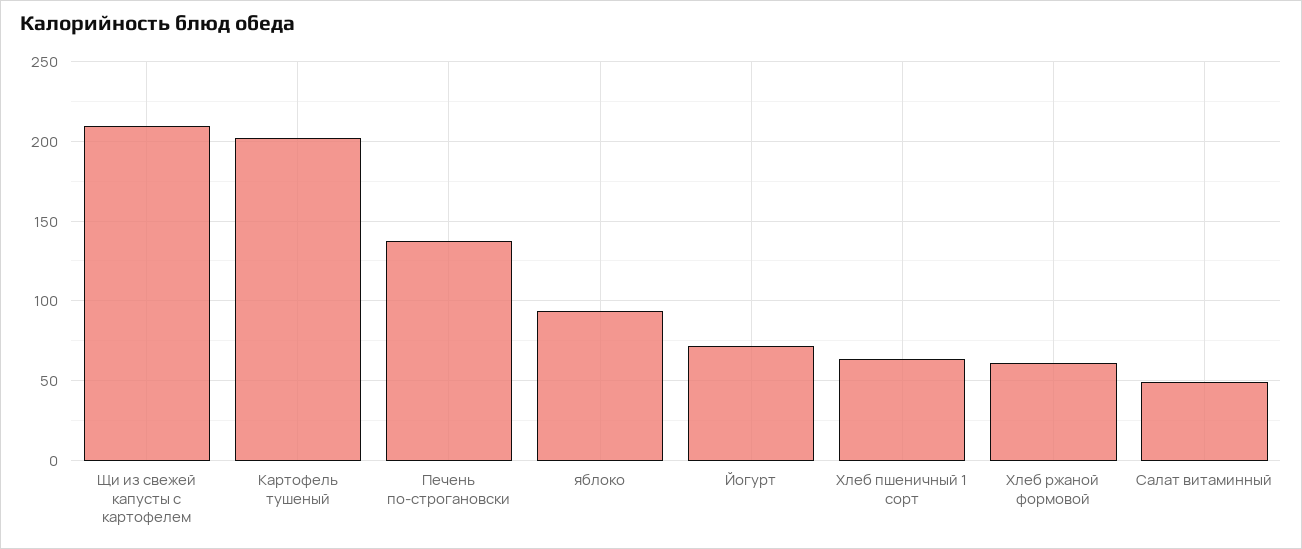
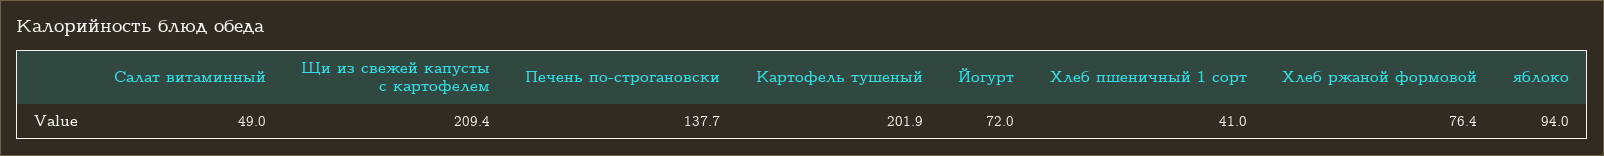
Хлеб пшеничный 1 сорт: 65 -> 41
Хлеб ржаной формовой: 60 -> 76.4

